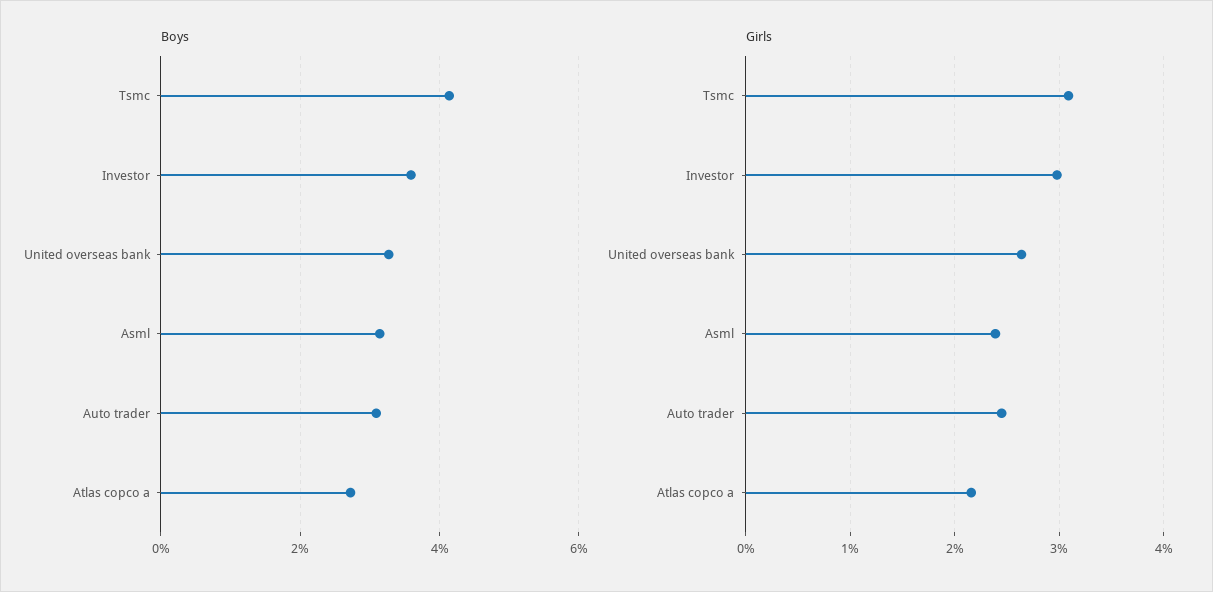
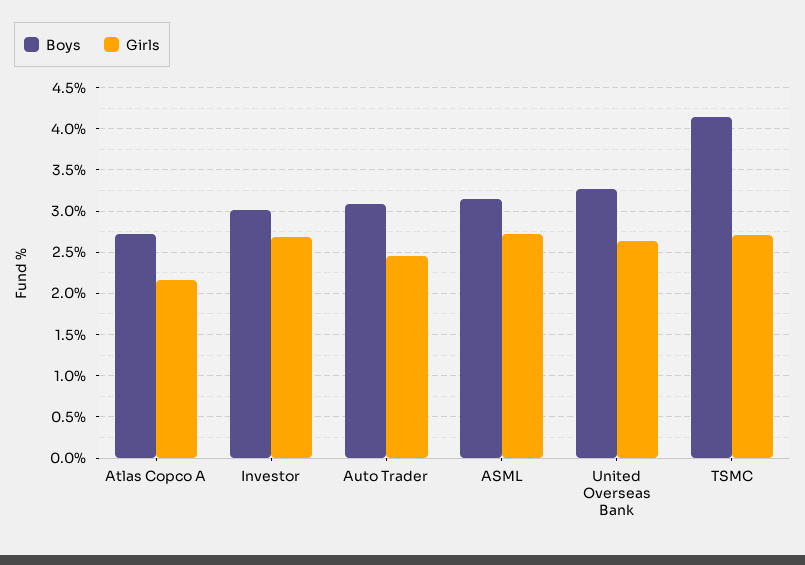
Boys, Investor: 3.6 -> 3
Girls, Tsmc: 3.1 -> 2.7
Girls, Investor: 3 -> 2.7
Girls, Asml: 2.4 -> 2.7

